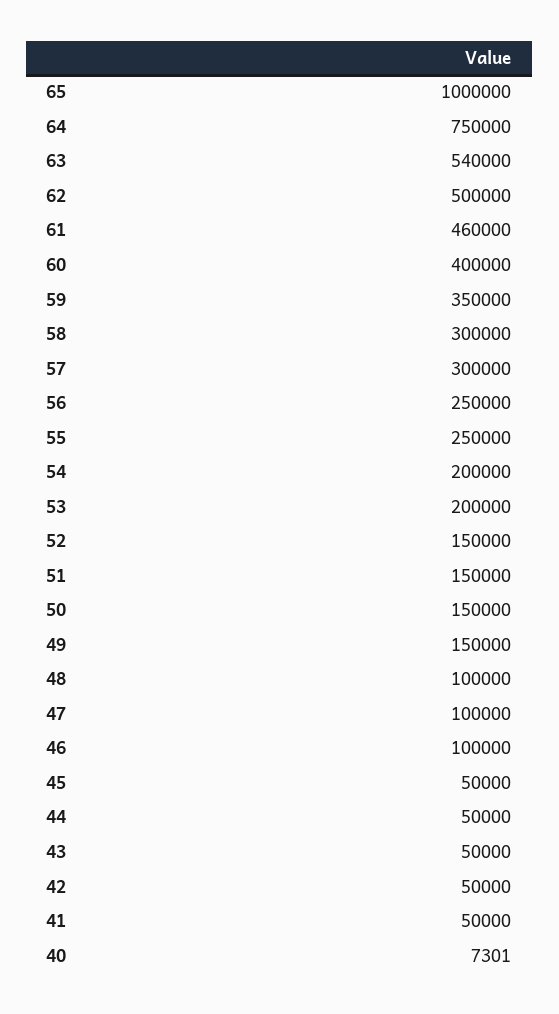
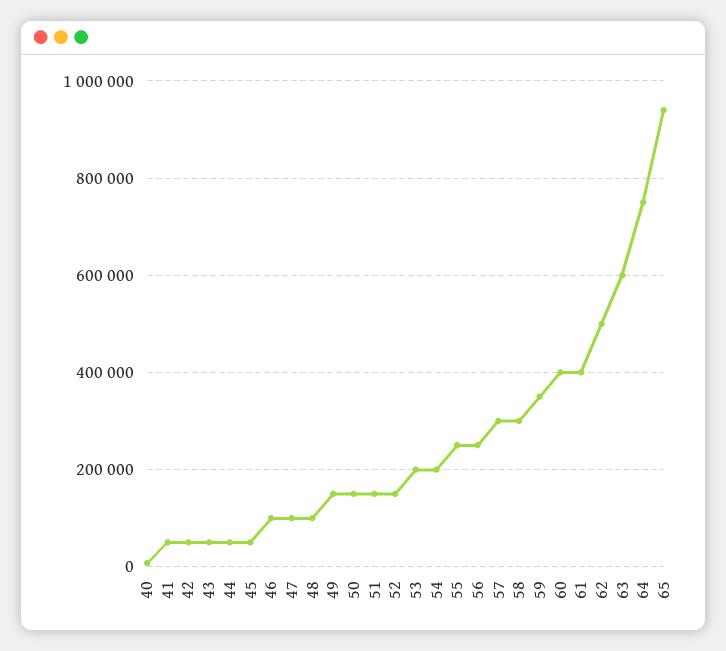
65: 1000000 -> 940000
63: 540000 -> 600000
61: 460000 -> 400000

